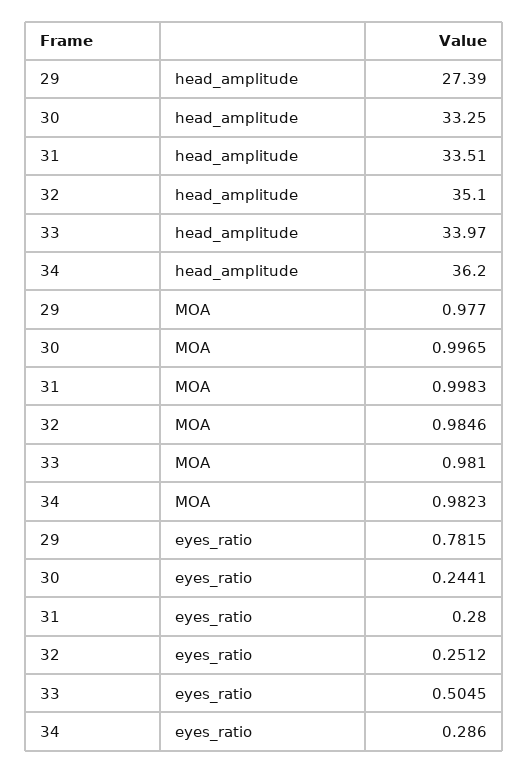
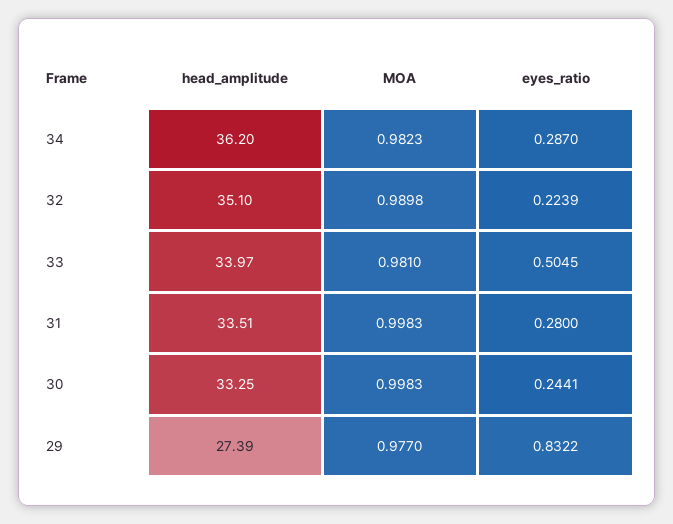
30, MOA: 0.9965 -> 0.9983
32, MOA: 0.9846 -> 0.9898
29, eyes_ratio: 0.7815 -> 0.8322
32, eyes_ratio: 0.2512 -> 0.2239
34, eyes_ratio: 0.286 -> 0.287

